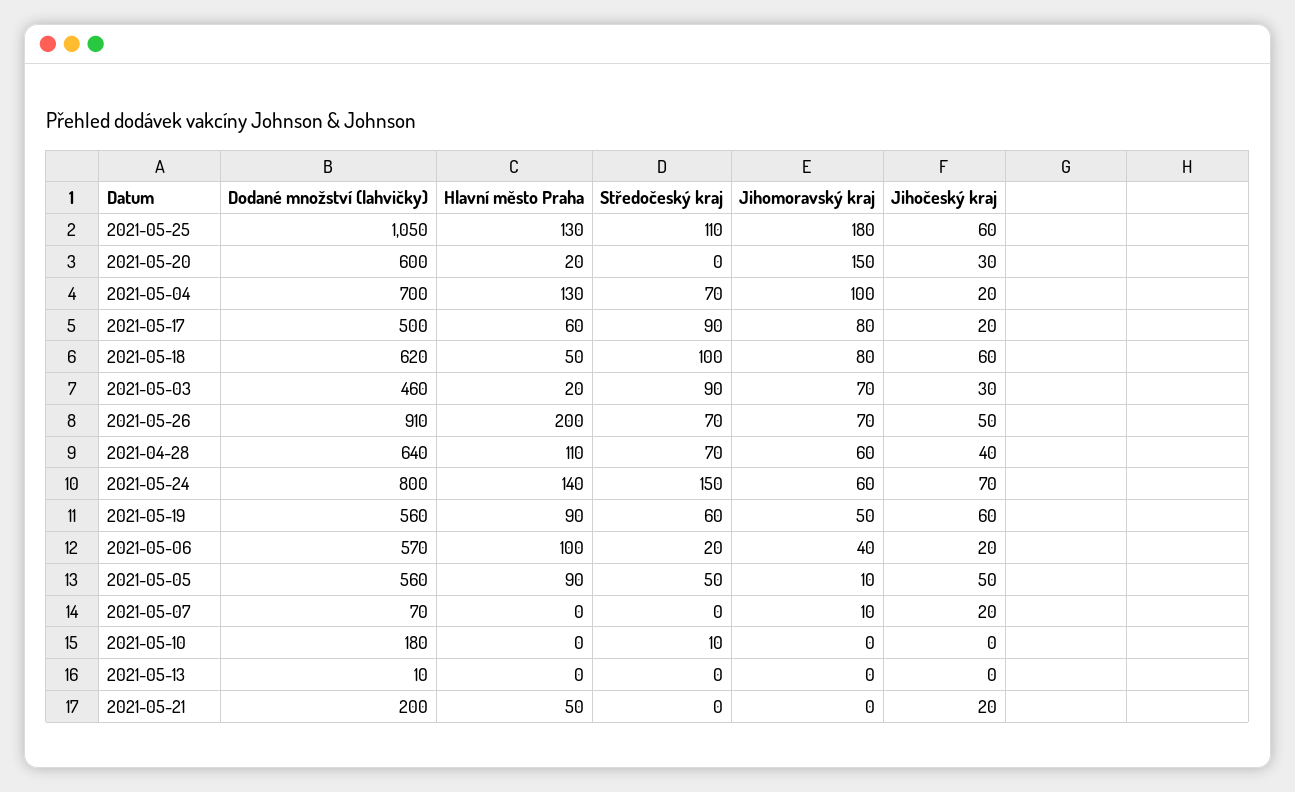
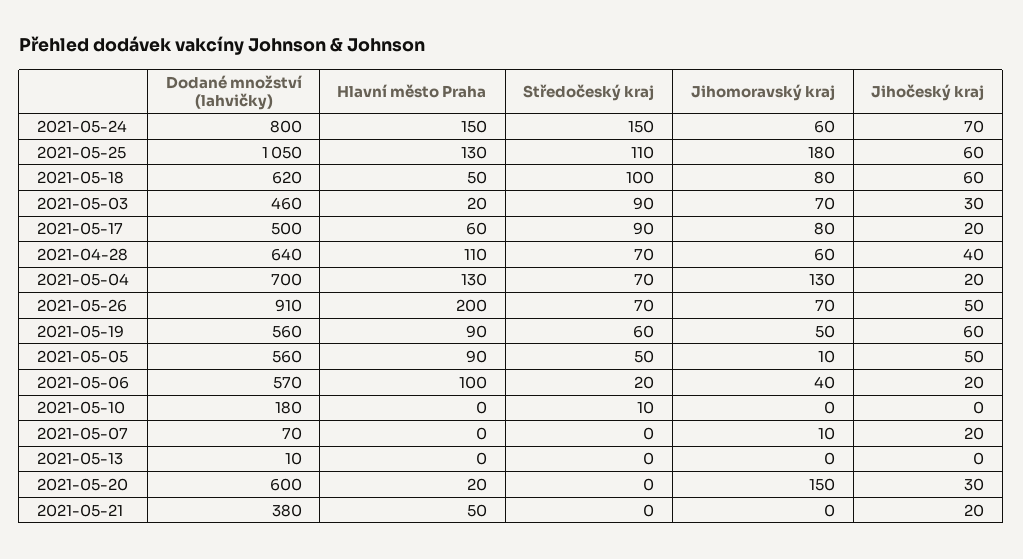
Jihomoravský kraj, 2021-05-04: 100 -> 130
Hlavní město Praha, 2021-05-24: 140 -> 150
Dodané množství (lahvičky), 2021-05-21: 200 -> 380

